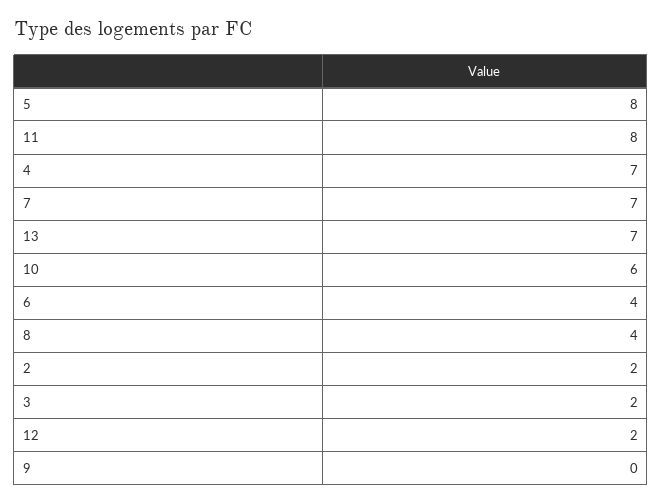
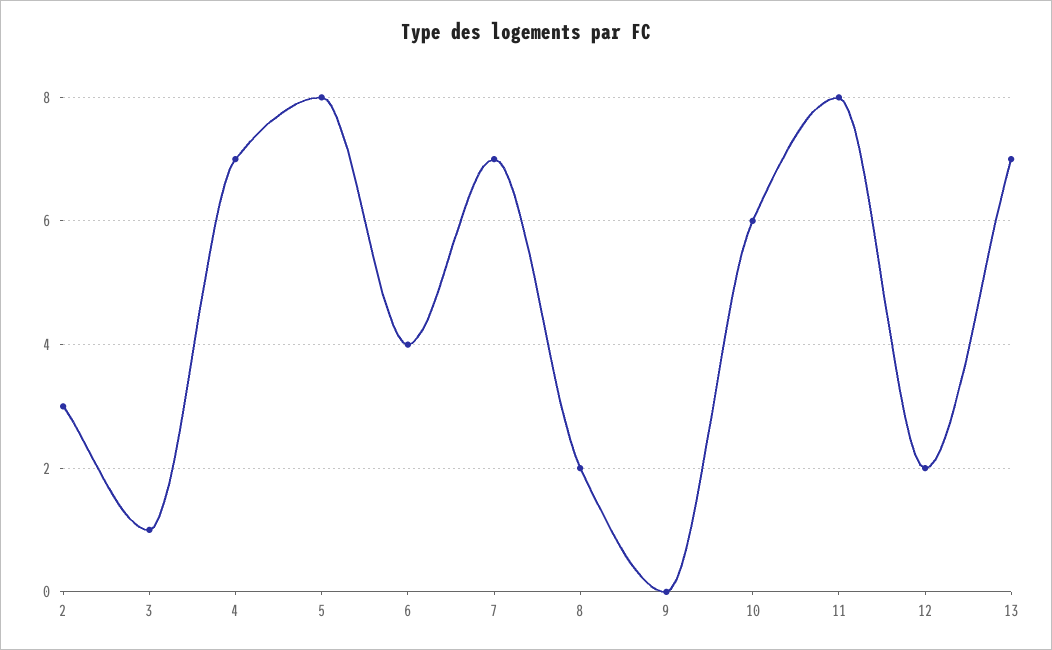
8: 4 -> 2
2: 2 -> 3
3: 2 -> 1

